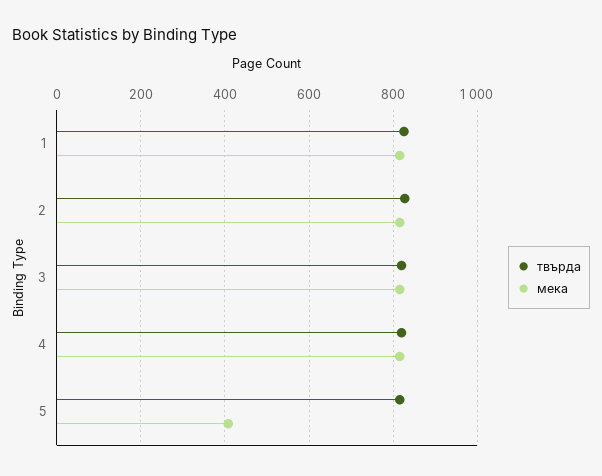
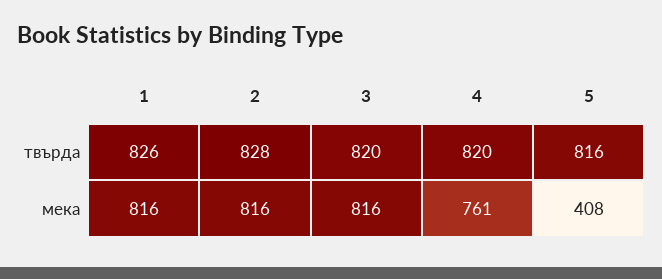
мека, 4: 820 -> 761

